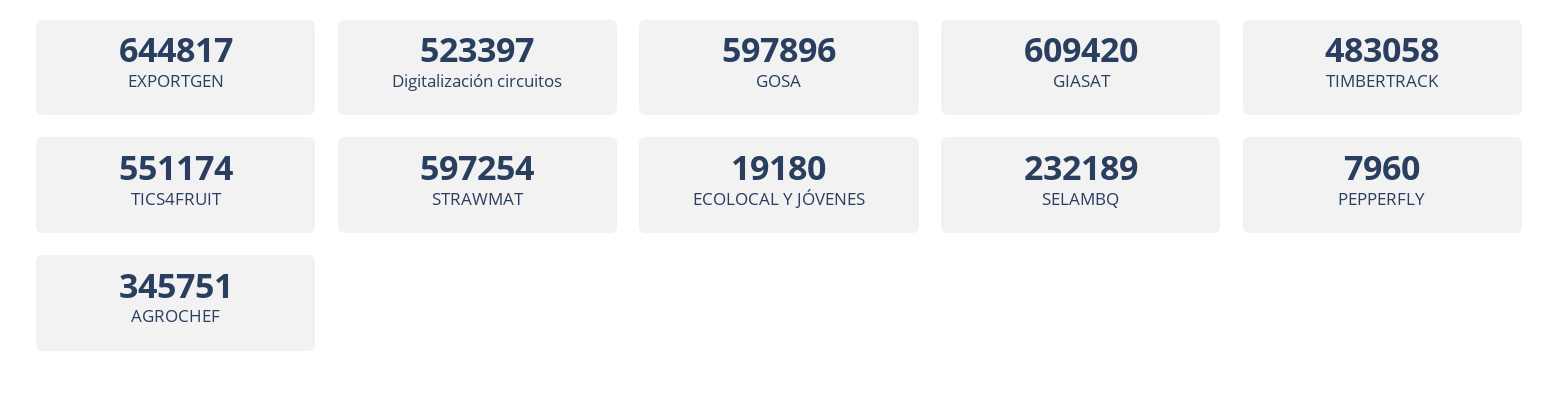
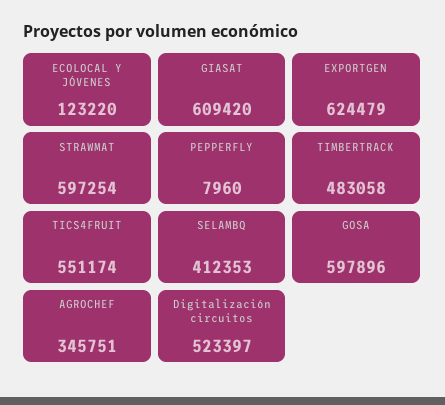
EXPORTGEN: 644817 -> 624479
ECOLOCAL Y JÓVENES: 19180 -> 123220
SELAMBQ: 232189 -> 412353

